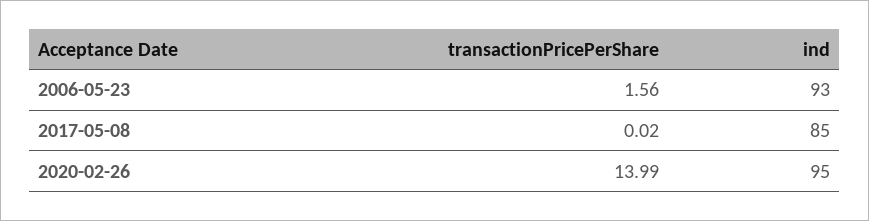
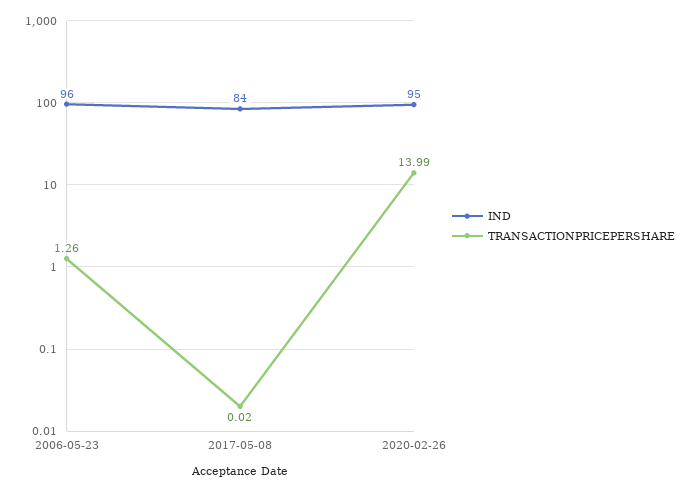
transactionPricePerShare, 2006-05-23: 1.56 -> 1.26
ind, 2006-05-23: 93 -> 96
ind, 2017-05-08: 85 -> 84

